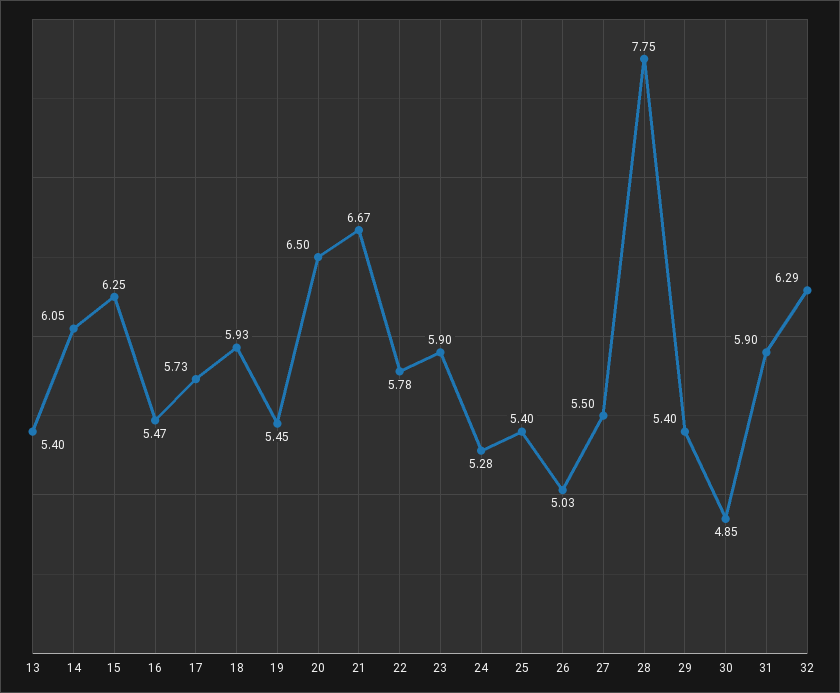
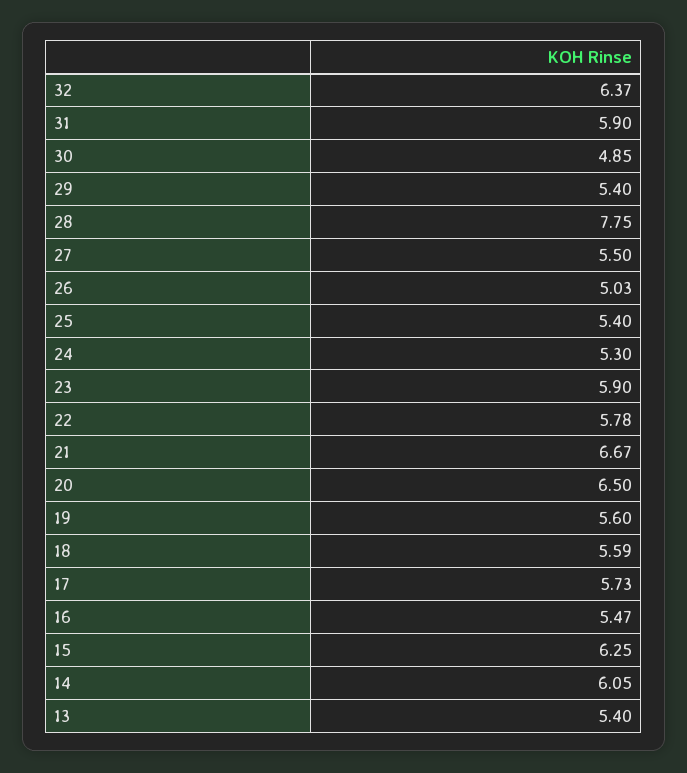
18: 5.93 -> 5.59
19: 5.45 -> 5.6
24: 5.28 -> 5.3
32: 6.29 -> 6.37

